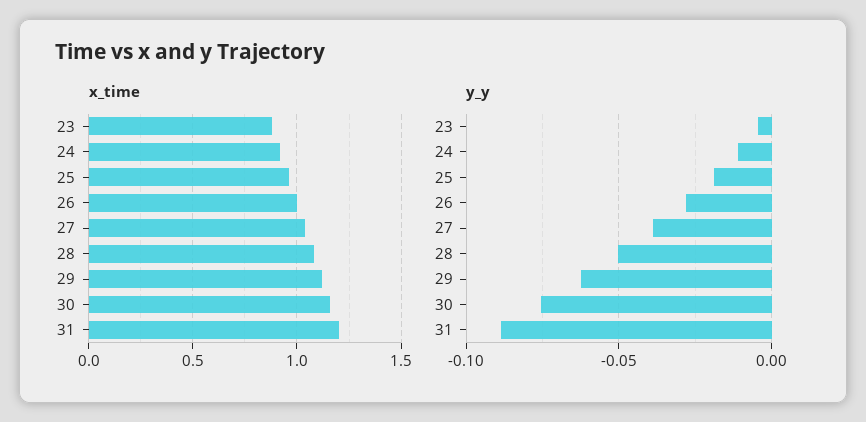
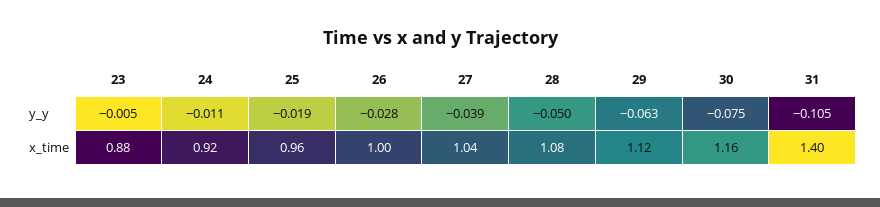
x_time, 31: 1.2 -> 1.4
y_y, 31: -0.09 -> -0.105

